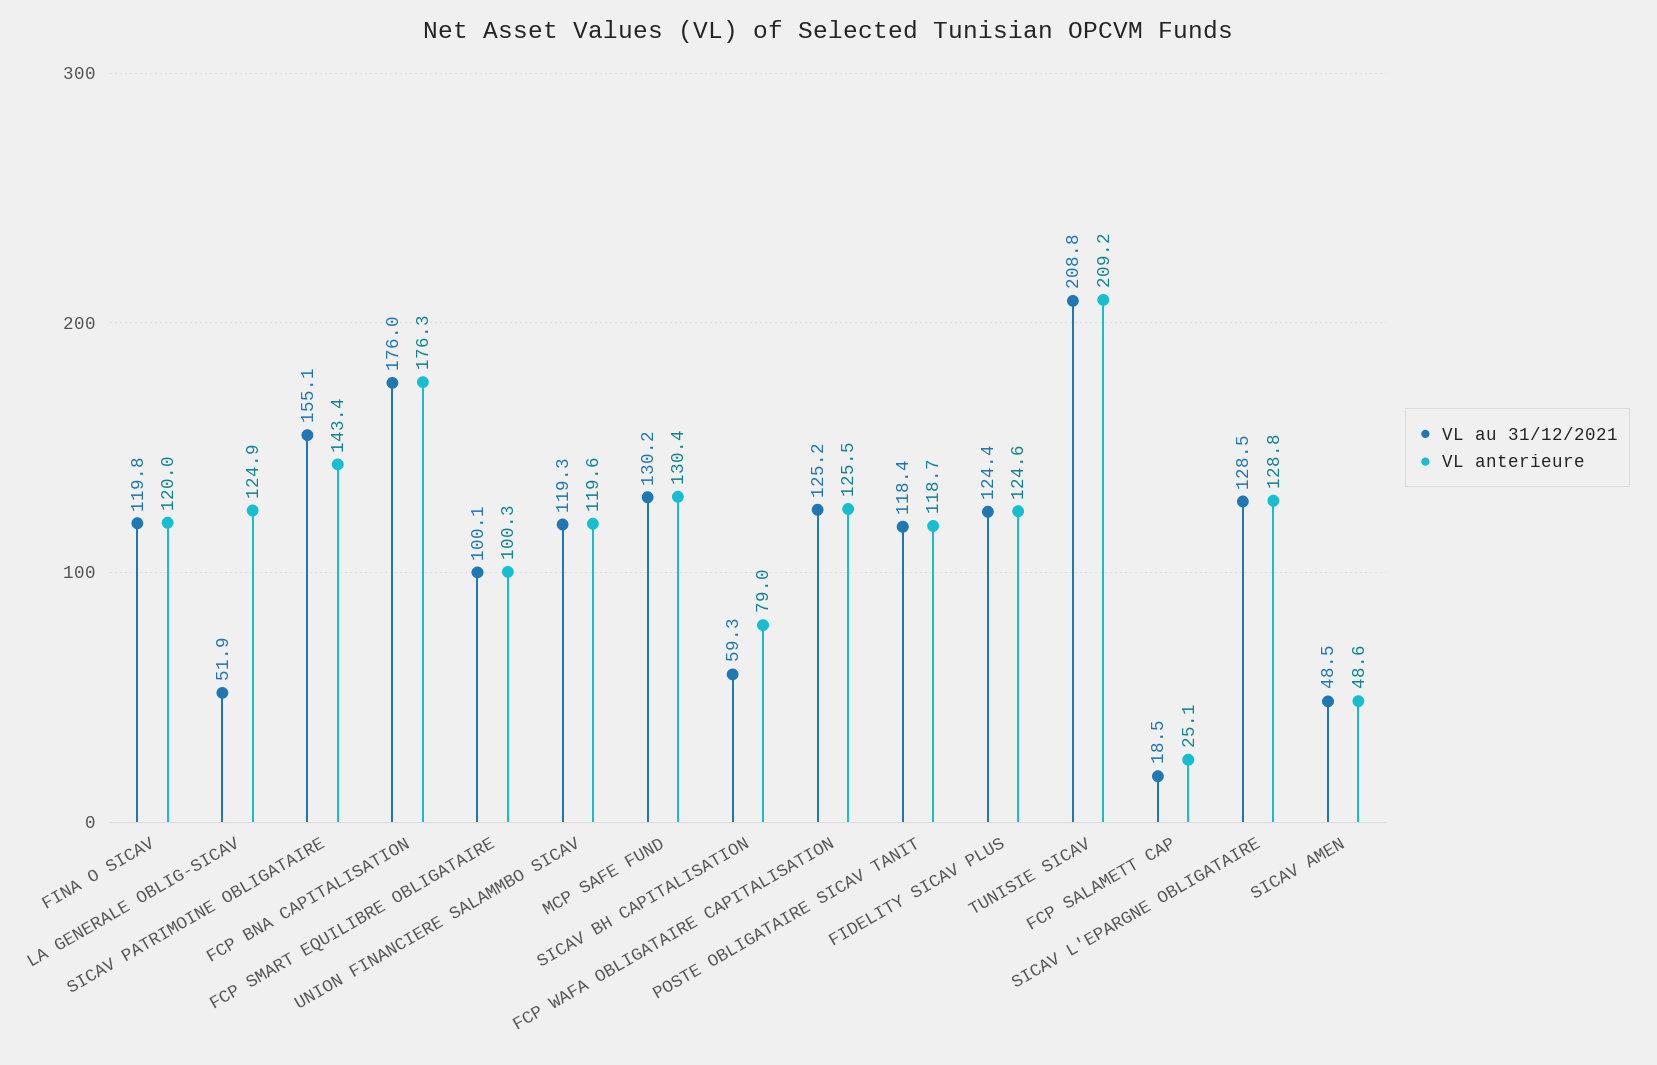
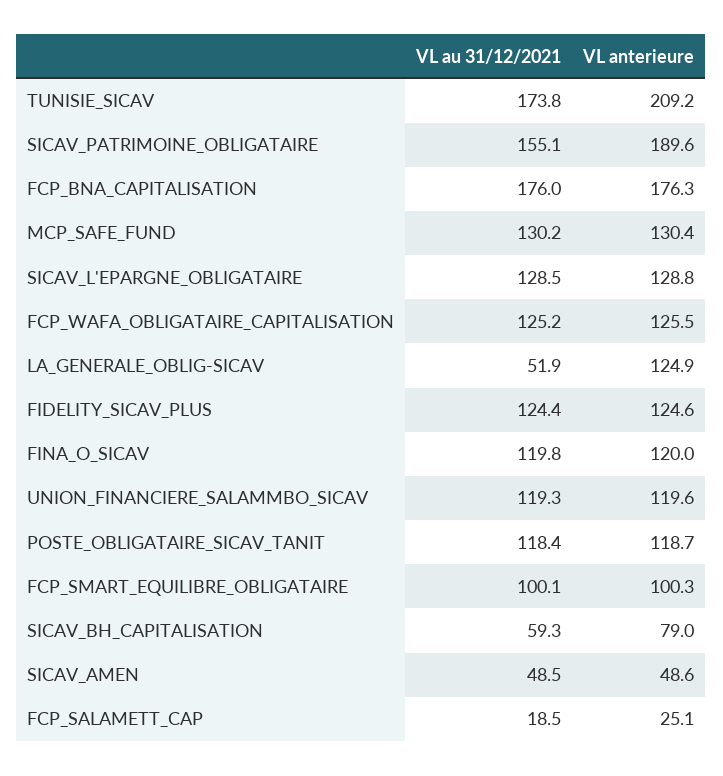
VL anterieure, SICAV PATRIMOINE OBLIGATAIRE: 143.4 -> 189.6
VL au 31/12/2021, TUNISIE SICAV: 208.8 -> 173.8

